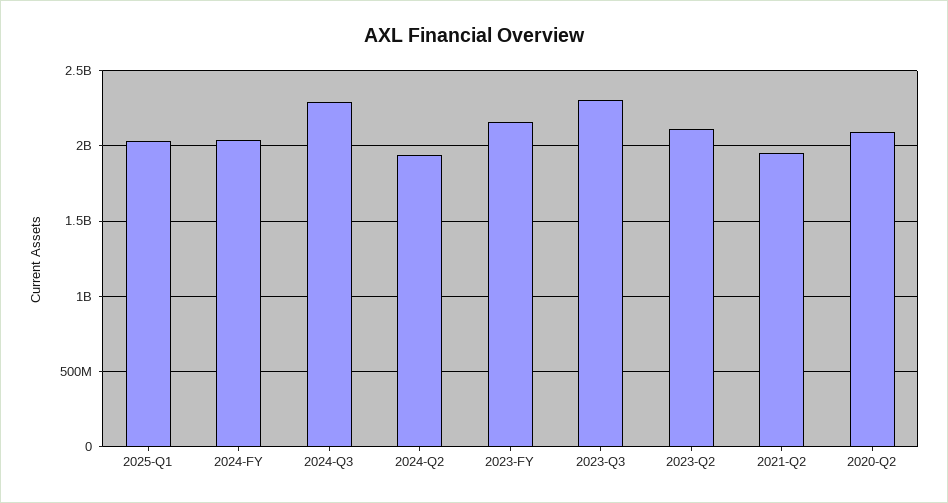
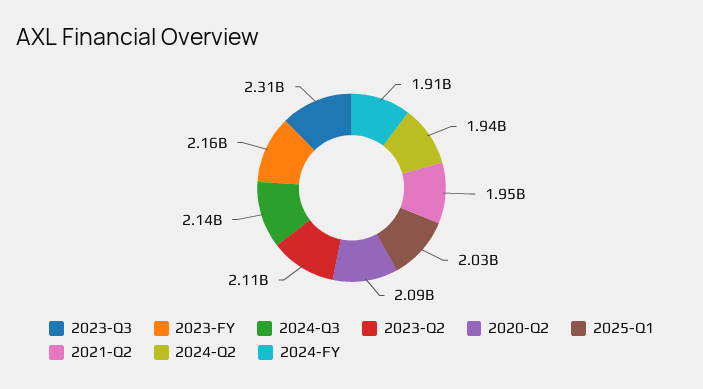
2024-FY: 2050000000 -> 1910000000
2024-Q3: 2300000000 -> 2140000000

